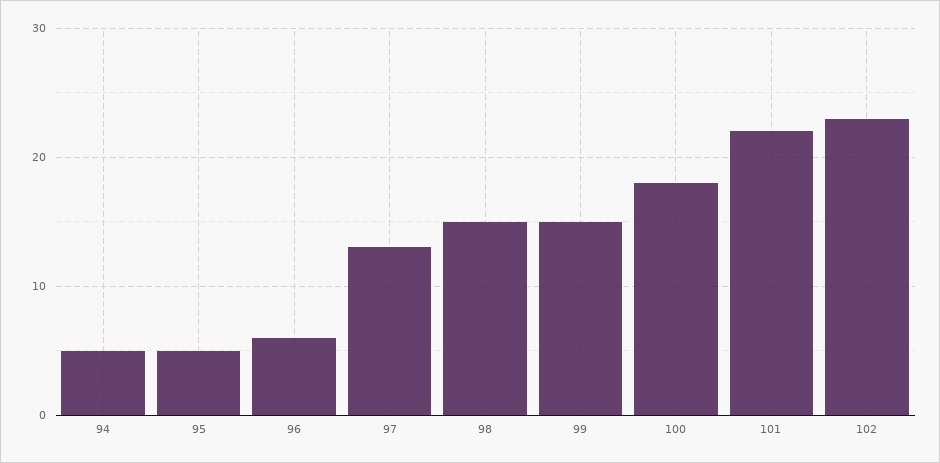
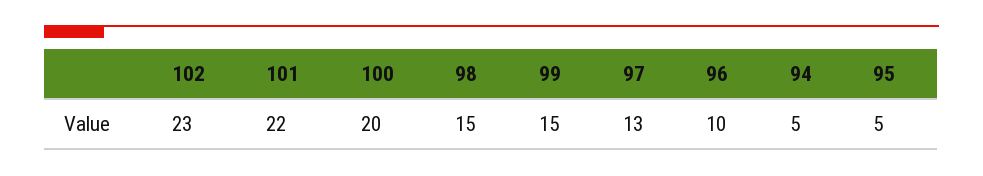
96: 6 -> 10
100: 18 -> 20

